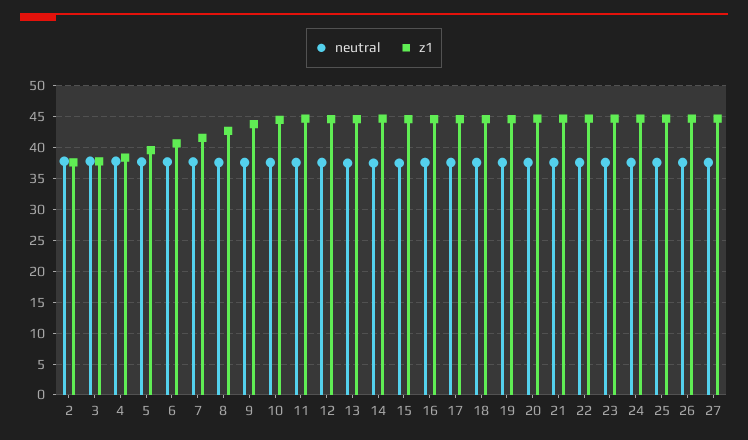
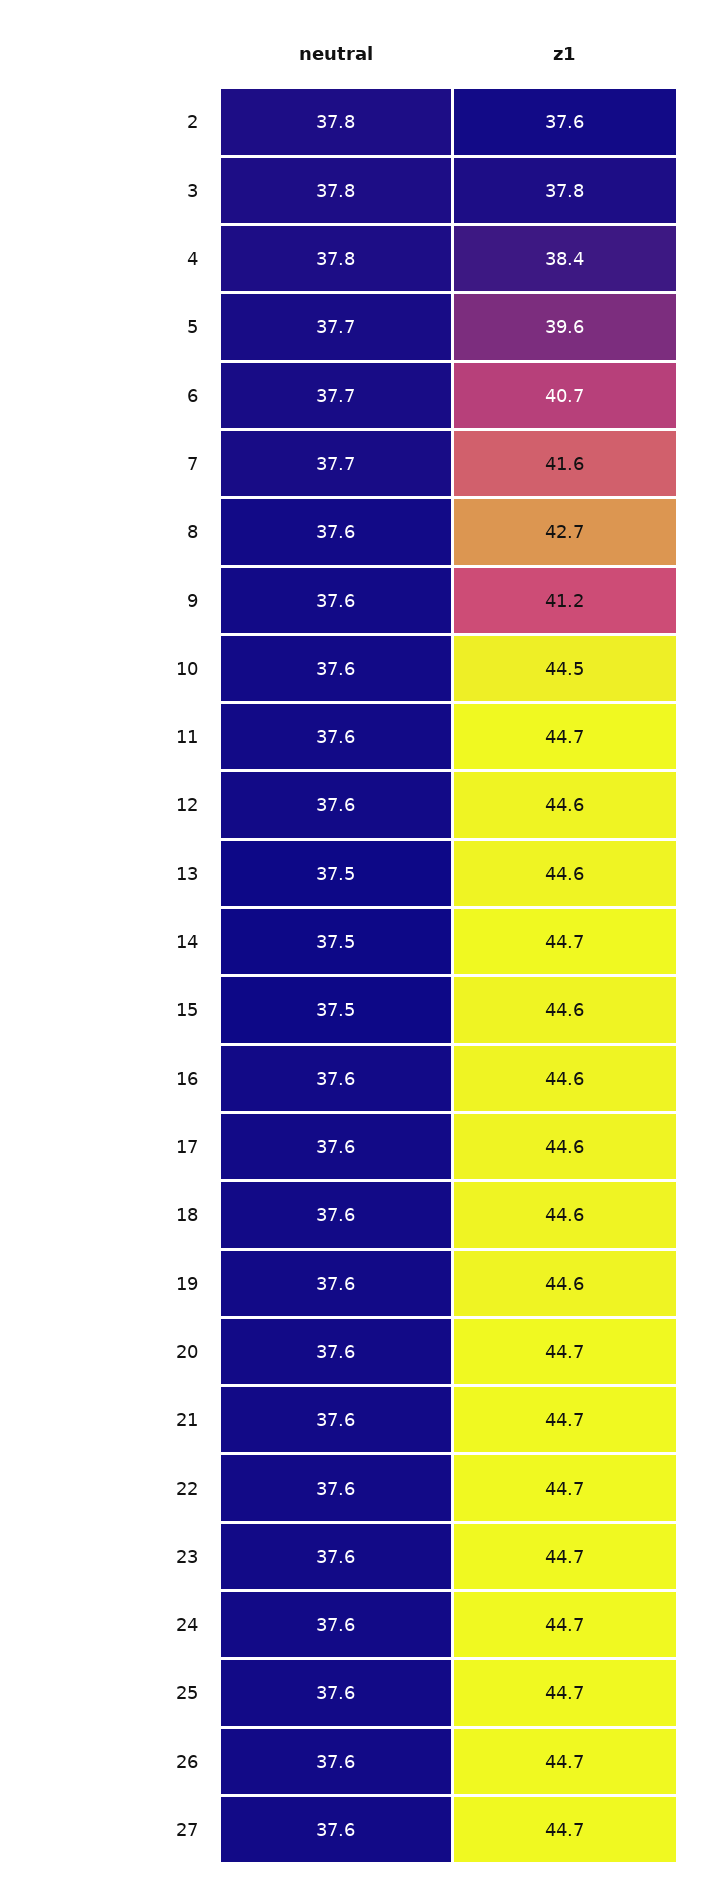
z1, 9: 44 -> 41.2

